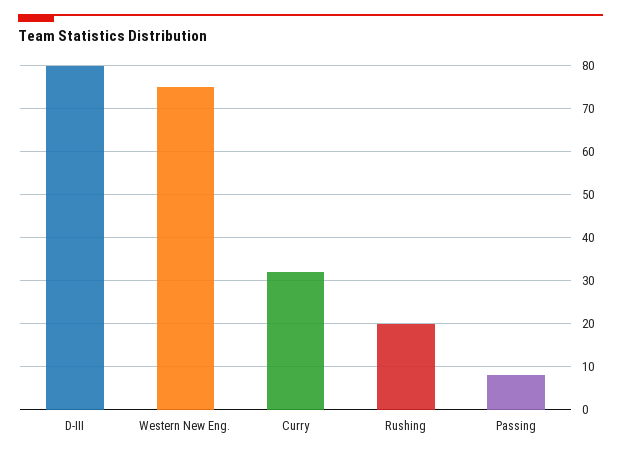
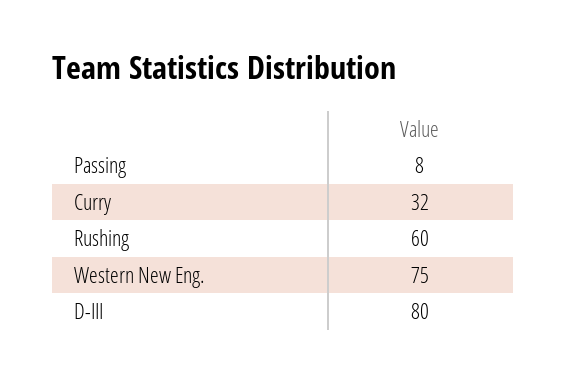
Rushing: 20 -> 60

